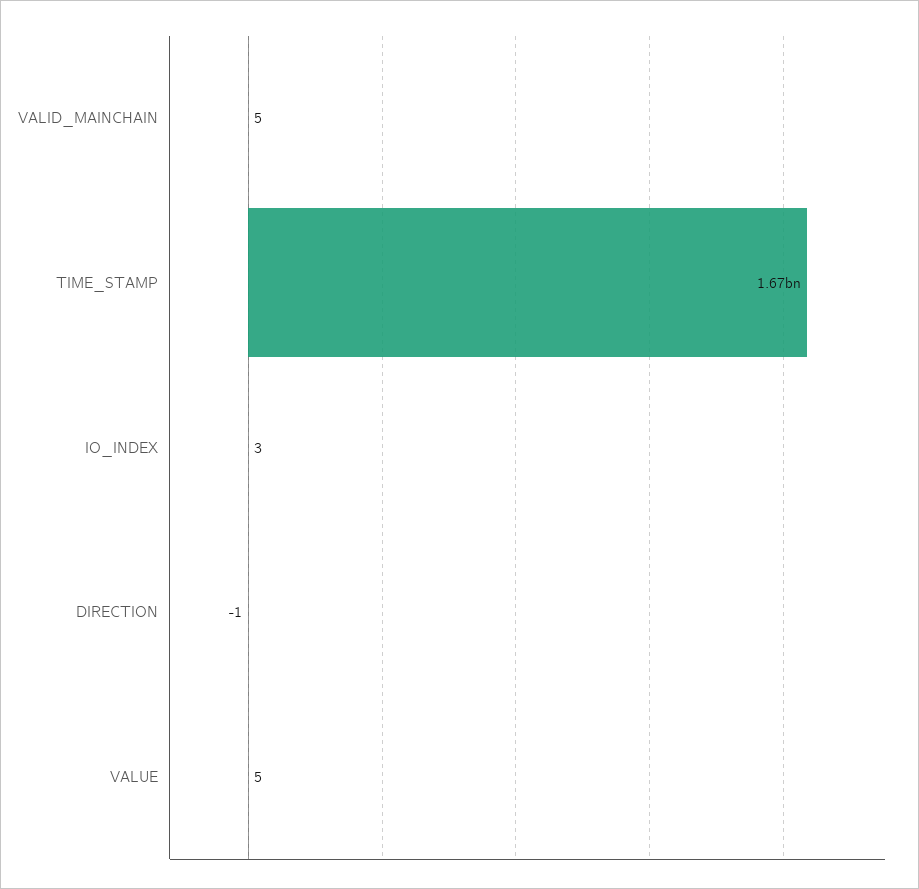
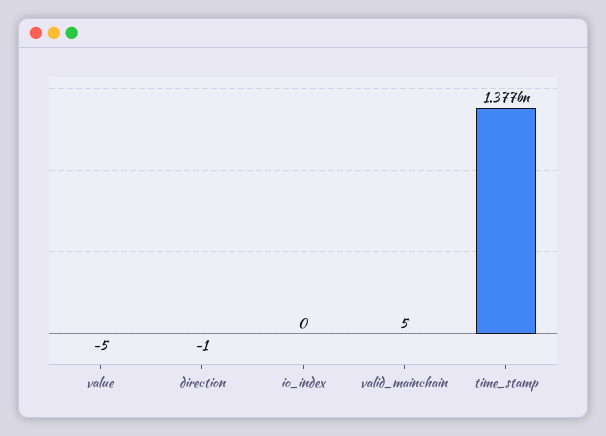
TIME_STAMP: 1670000000 -> 1377000000
IO_INDEX: 3 -> 0
VALUE: 5 -> -5

